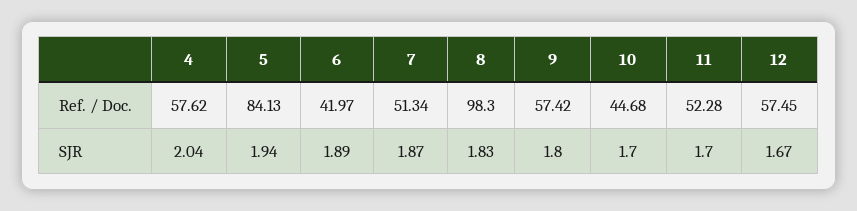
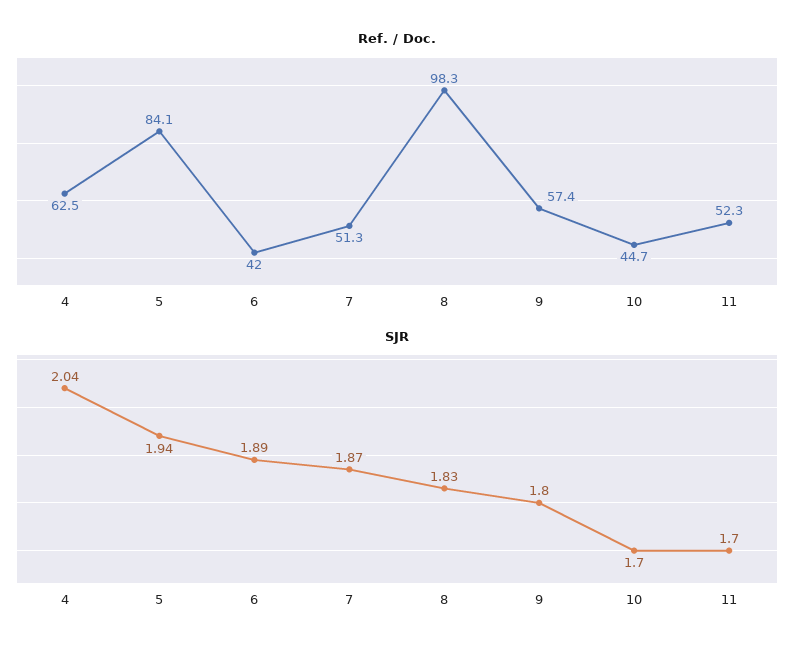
Ref. / Doc., 4: 57.62 -> 62.5
Ref. / Doc., 12: 57.45 -> none
SJR, 12: 1.67 -> none

